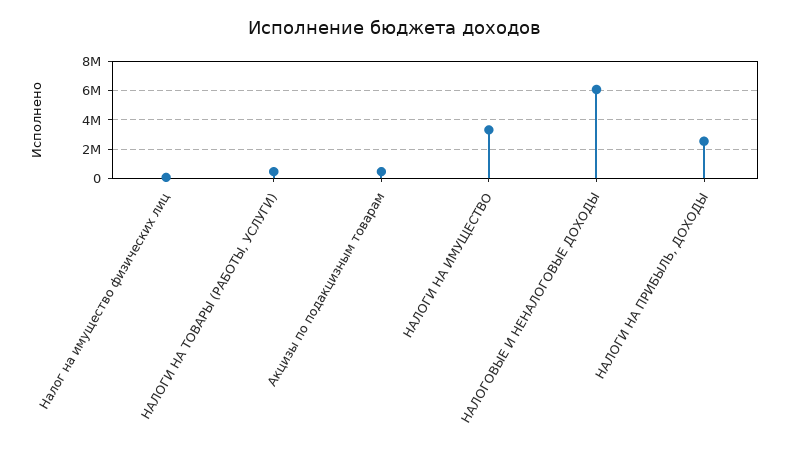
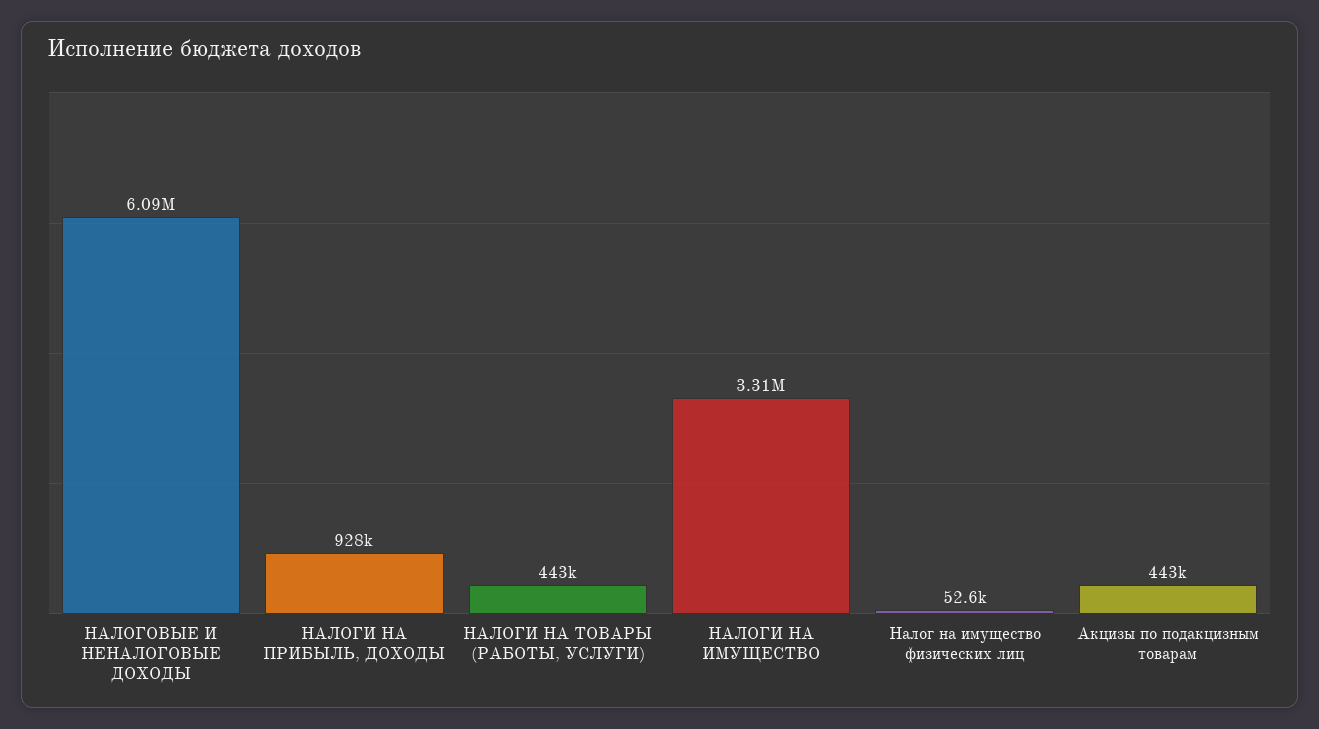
НАЛОГИ НА ПРИБЫЛЬ, ДОХОДЫ: 2500000 -> 928000

